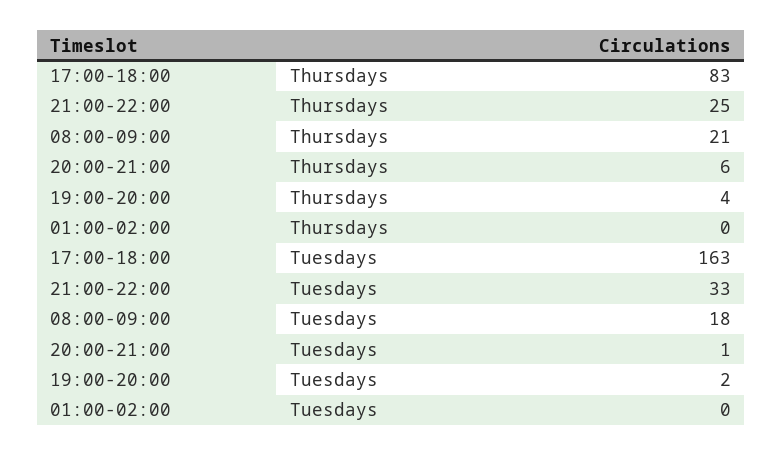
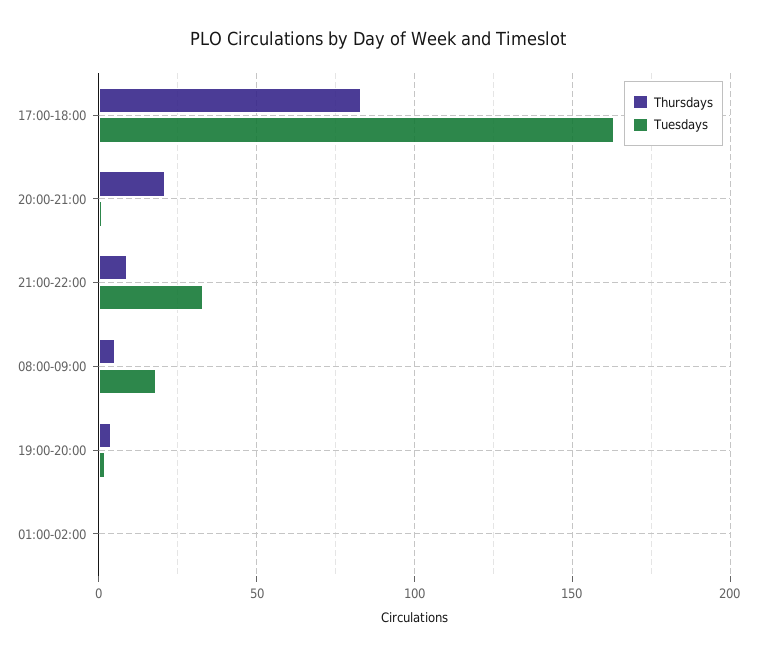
Thursdays, 21:00-22:00: 25 -> 10
Thursdays, 08:00-09:00: 21 -> 5
Thursdays, 20:00-21:00: 6 -> 20

